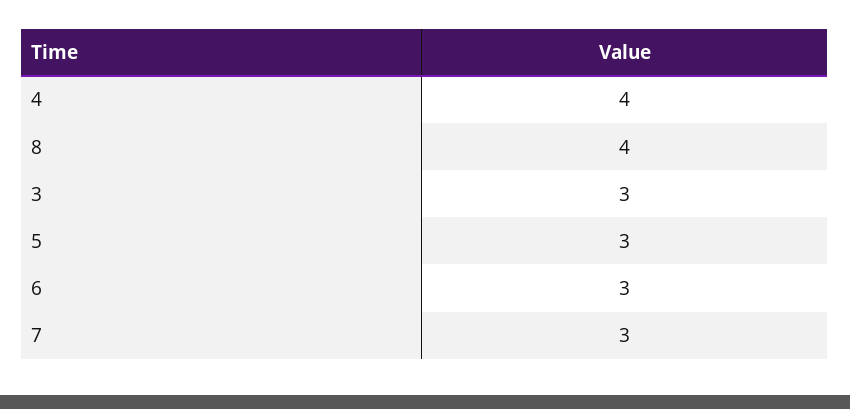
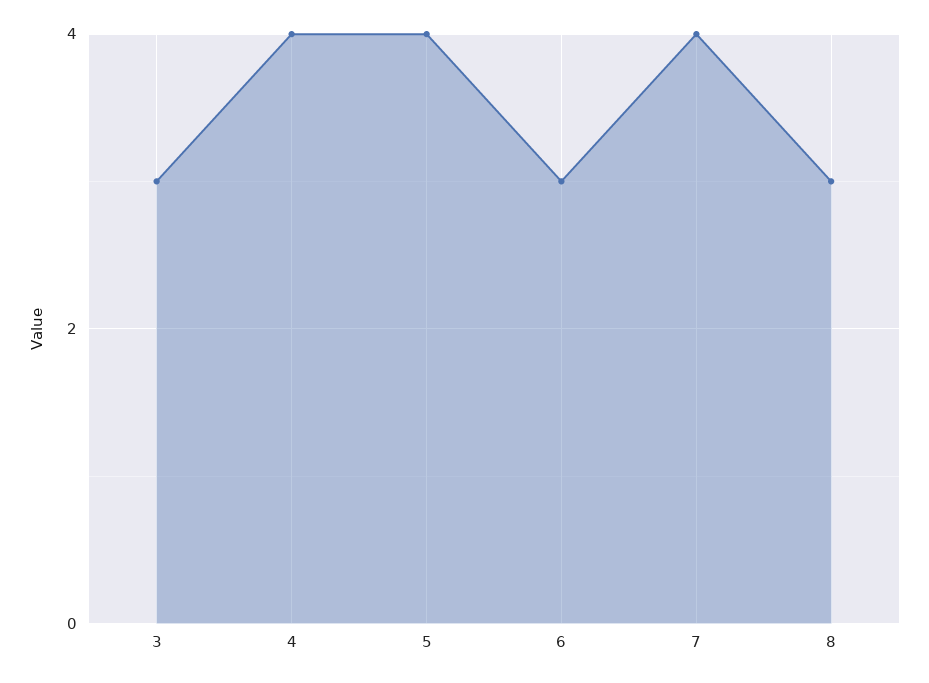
8: 4 -> 3
5: 3 -> 4
7: 3 -> 4

